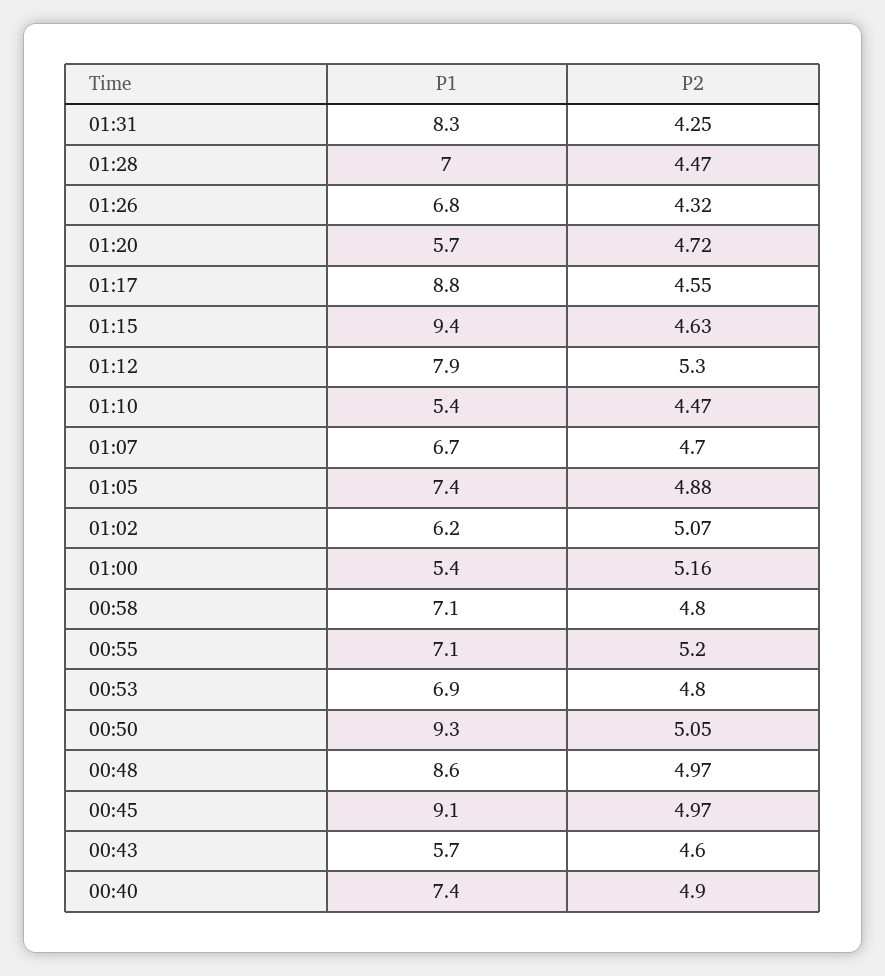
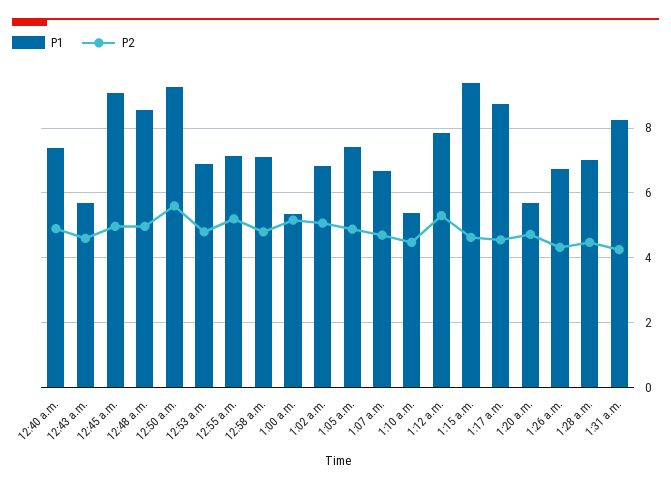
P1, 01:02: 6.2 -> 6.8
P2, 00:50: 5.05 -> 5.6

